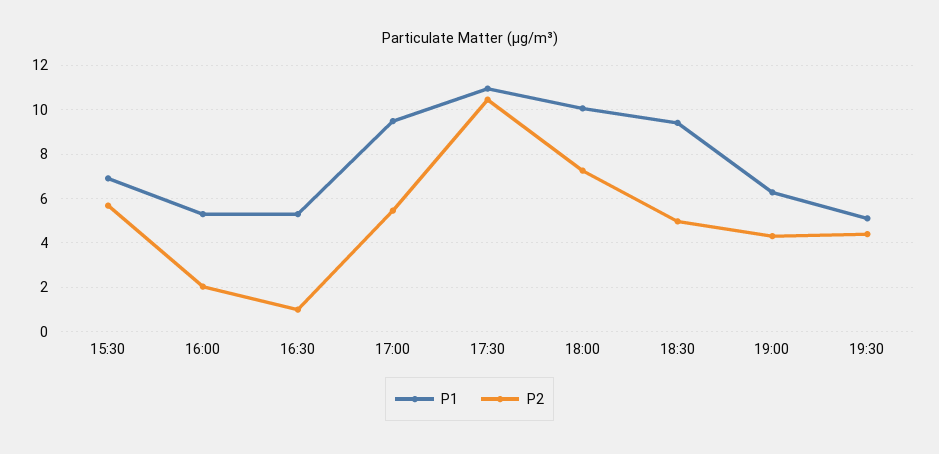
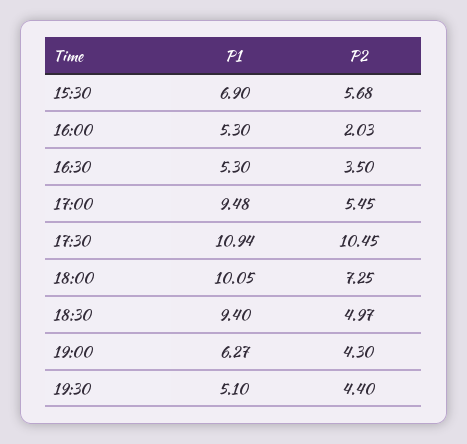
P2, 16:30: 1 -> 3.5

